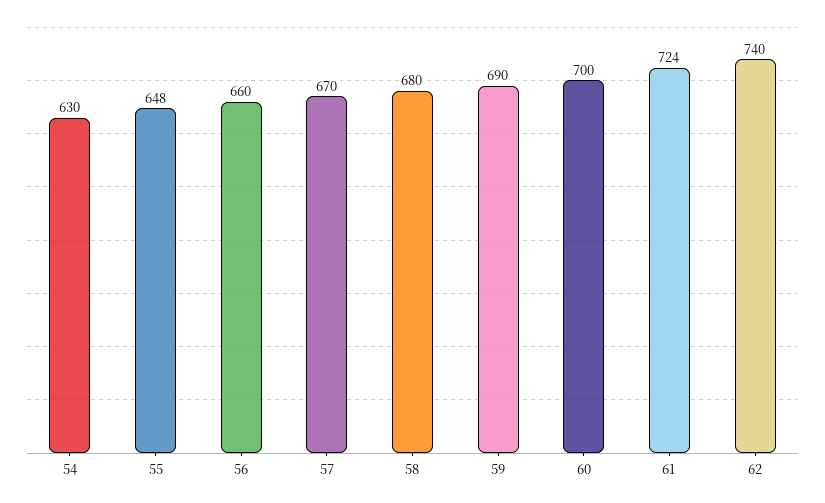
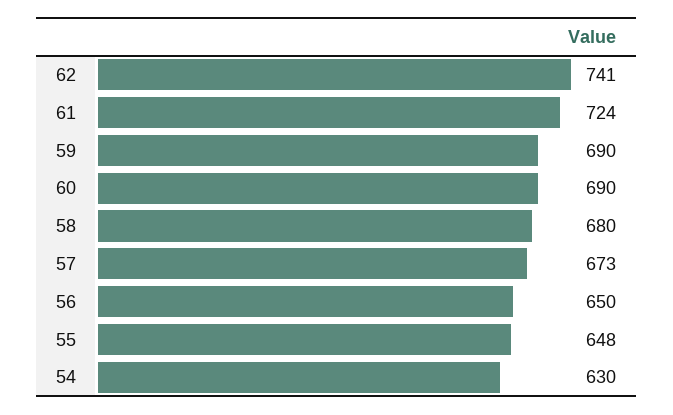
56: 660 -> 650
57: 670 -> 673
60: 700 -> 690
62: 740 -> 741

